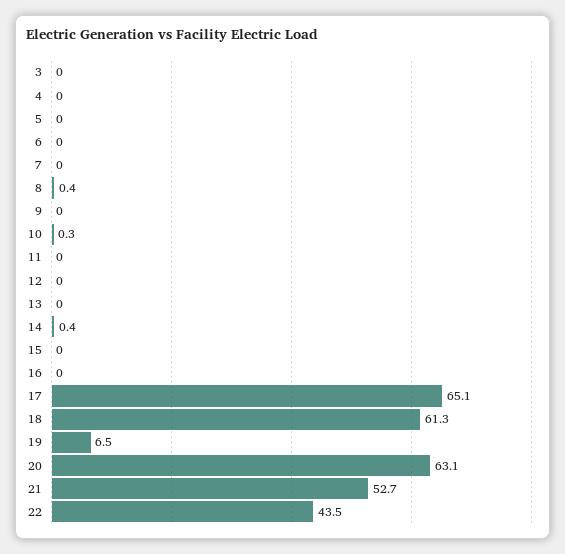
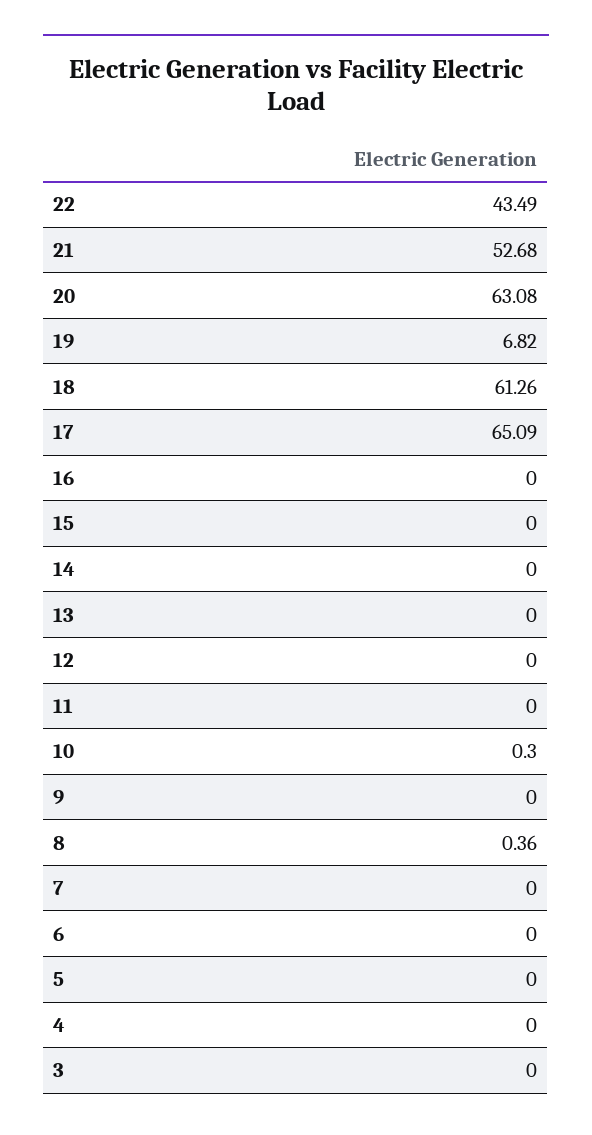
14: 0.4 -> 0
19: 6.5 -> 6.82

